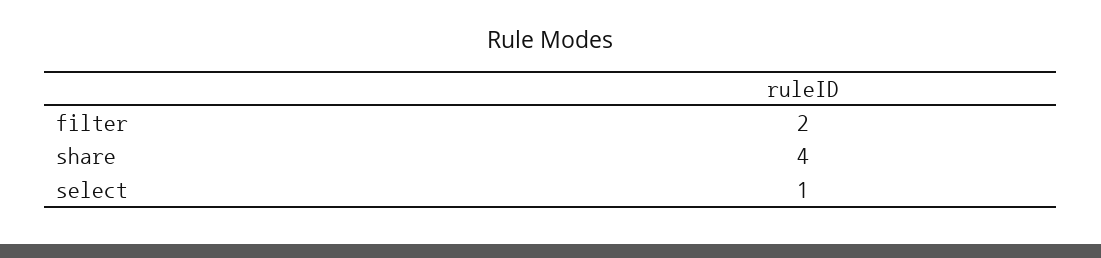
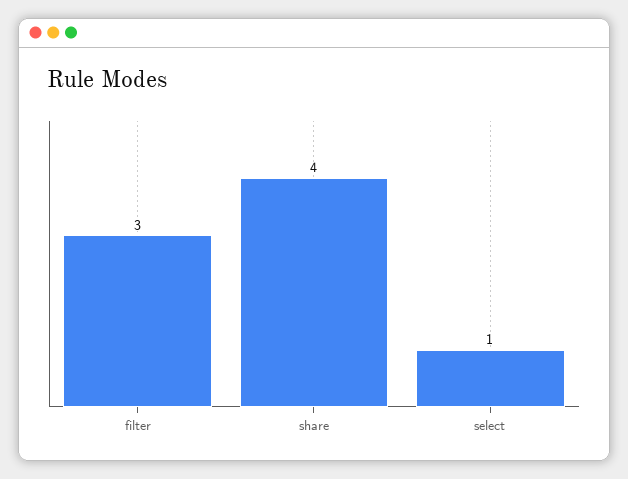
filter: 2 -> 3

